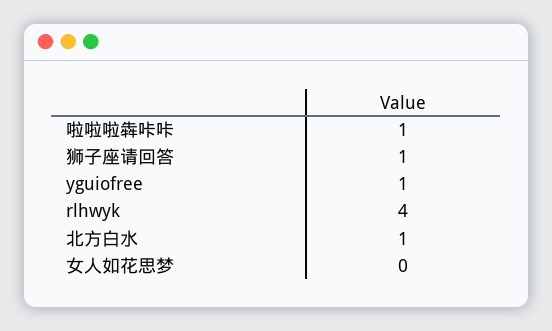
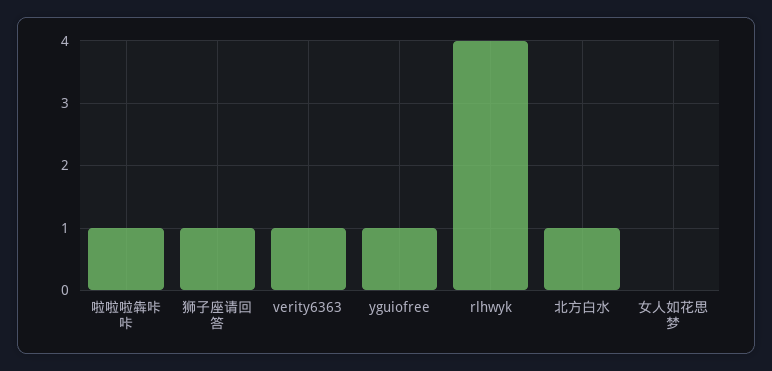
verity6363: none -> 1

